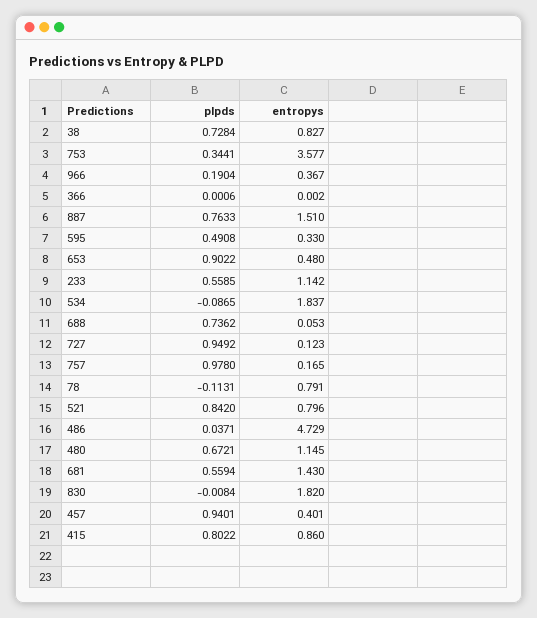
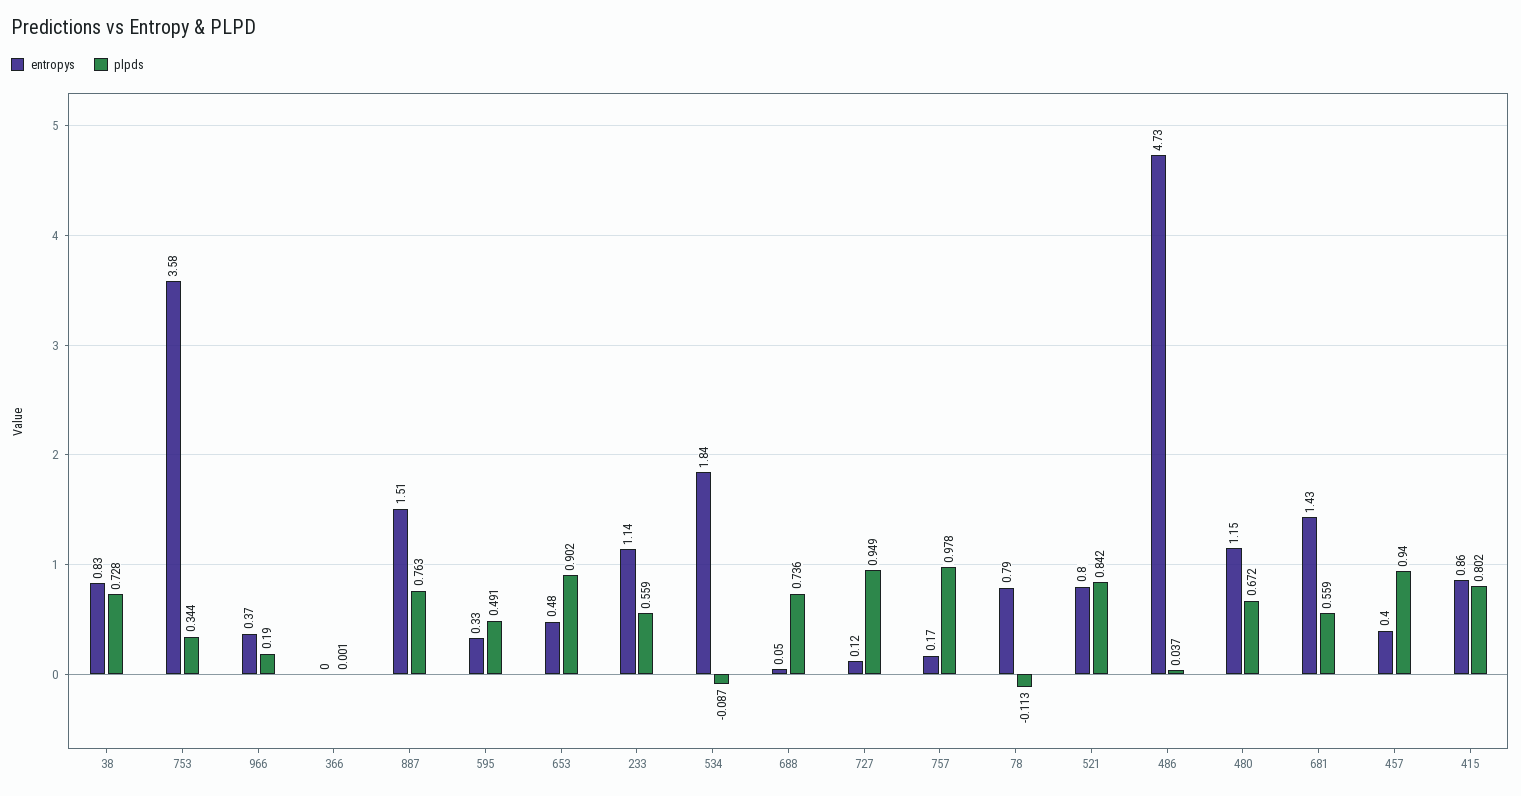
plpds, 830: -0.0084 -> none
entropys, 830: 1.82 -> none

